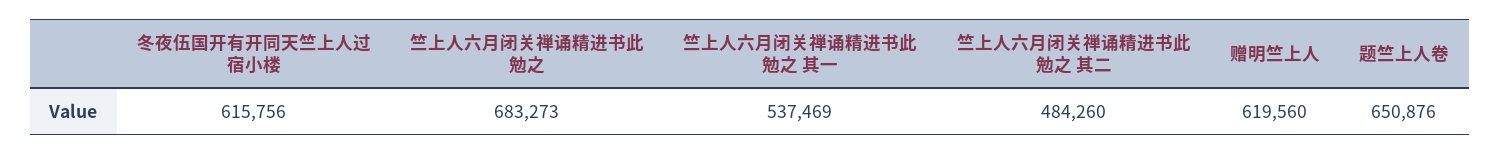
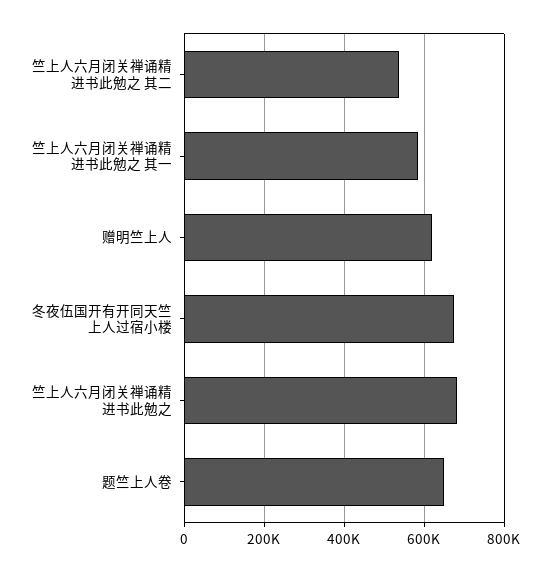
冬夜伍国开有开同天竺上人过宿小楼: 615756 -> 680000
竺上人六月闭关禅诵精进书此勉之 其一: 537469 -> 580000
竺上人六月闭关禅诵精进书此勉之 其二: 484260 -> 540000

